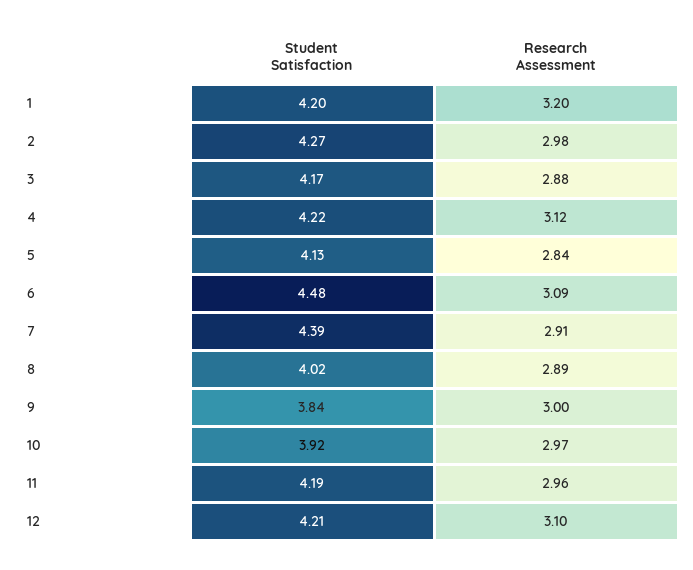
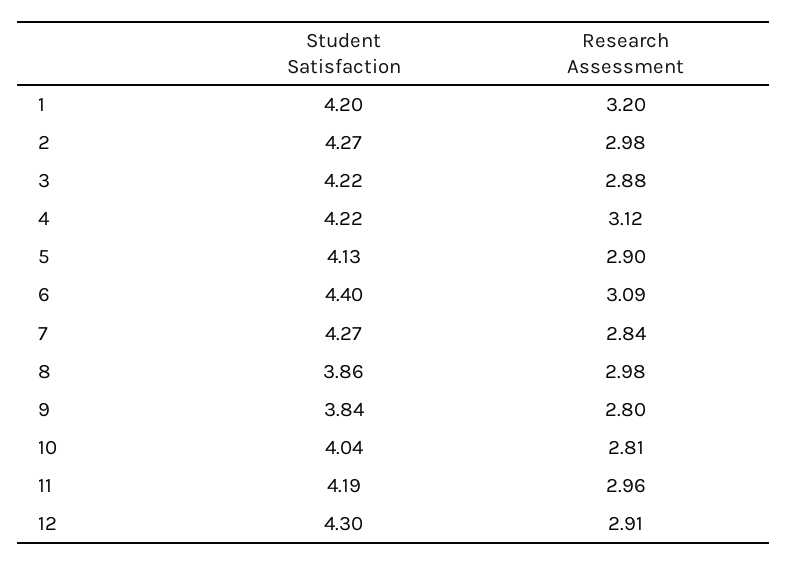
Student Satisfaction, 3: 4.17 -> 4.22
Research Assessment, 5: 2.84 -> 2.9
Student Satisfaction, 6: 4.48 -> 4.4
Student Satisfaction, 7: 4.39 -> 4.27
Research Assessment, 7: 2.91 -> 2.84
Student Satisfaction, 8: 4.02 -> 3.86
Research Assessment, 8: 2.89 -> 2.98
Research Assessment, 9: 3 -> 2.8
Student Satisfaction, 10: 3.92 -> 4.04
Research Assessment, 10: 2.97 -> 2.81
Student Satisfaction, 12: 4.21 -> 4.3
Research Assessment, 12: 3.1 -> 2.91

